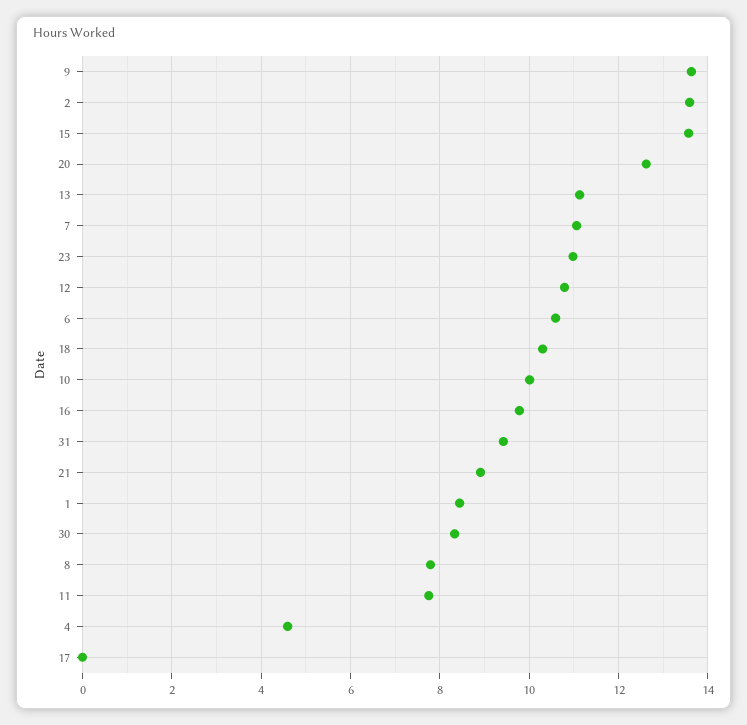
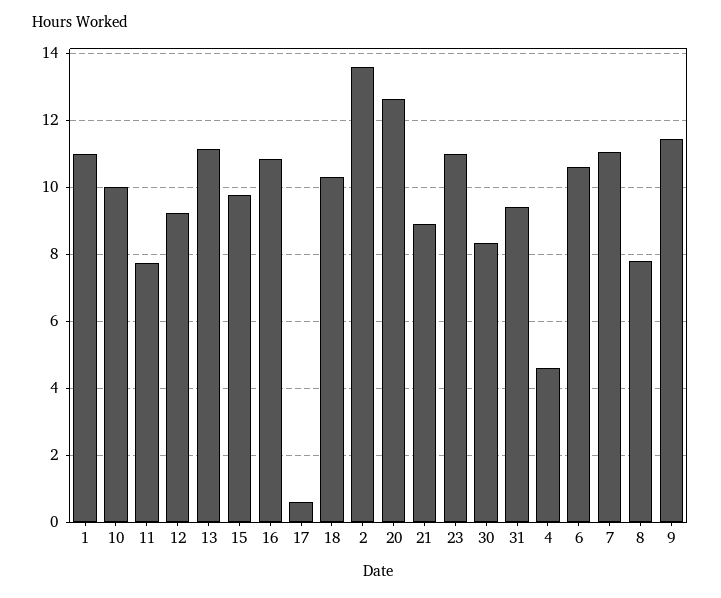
9: 13.6 -> 11.4
15: 13.6 -> 9.8
12: 10.8 -> 9.2
16: 9.8 -> 10.8
1: 8.4 -> 11
17: 0 -> 0.6

